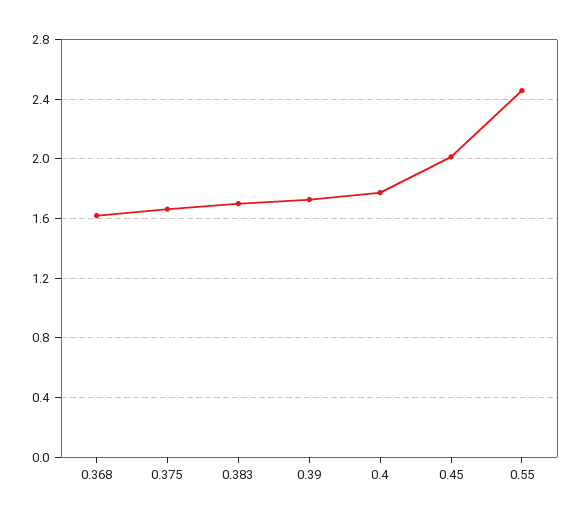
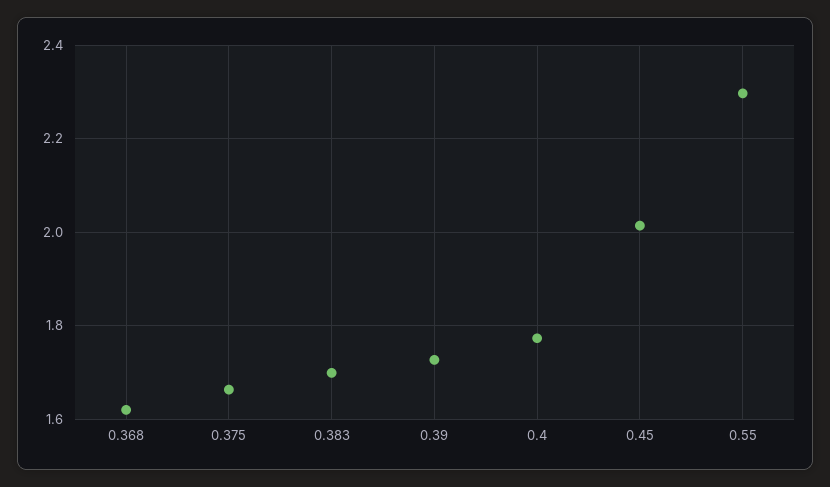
0.55: 2.45 -> 2.3

